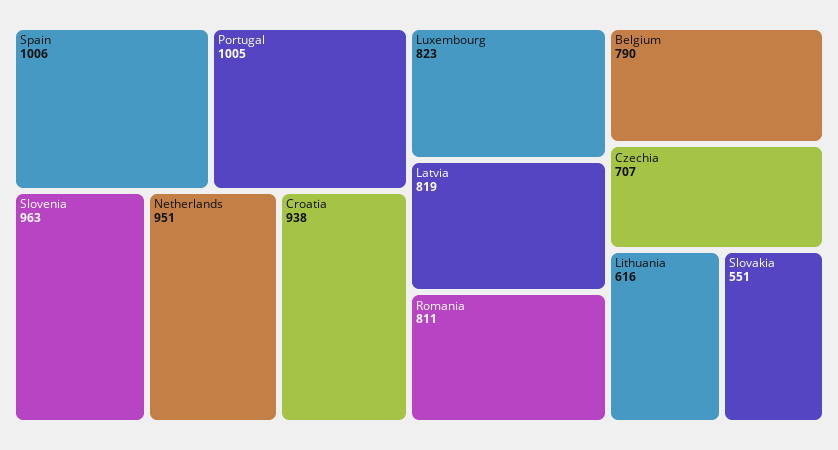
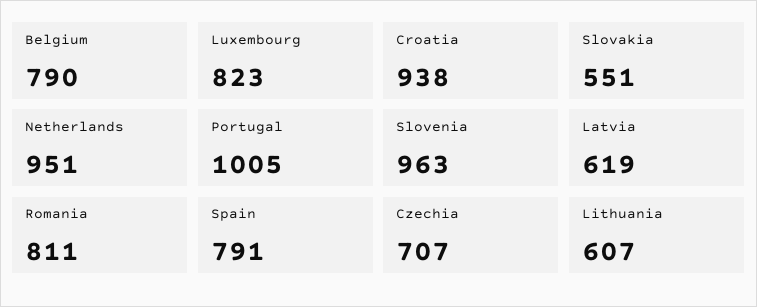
Spain: 1006 -> 791
Latvia: 819 -> 619
Lithuania: 616 -> 607

